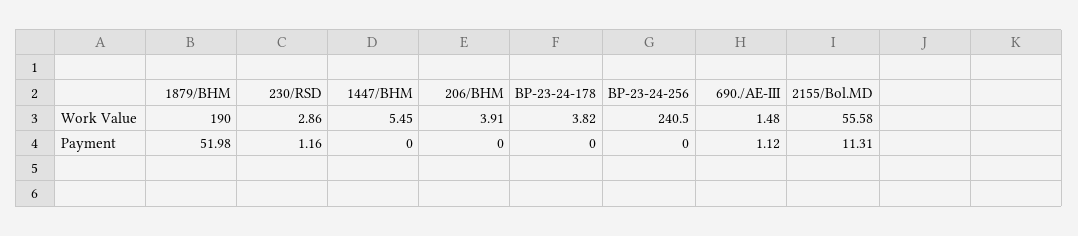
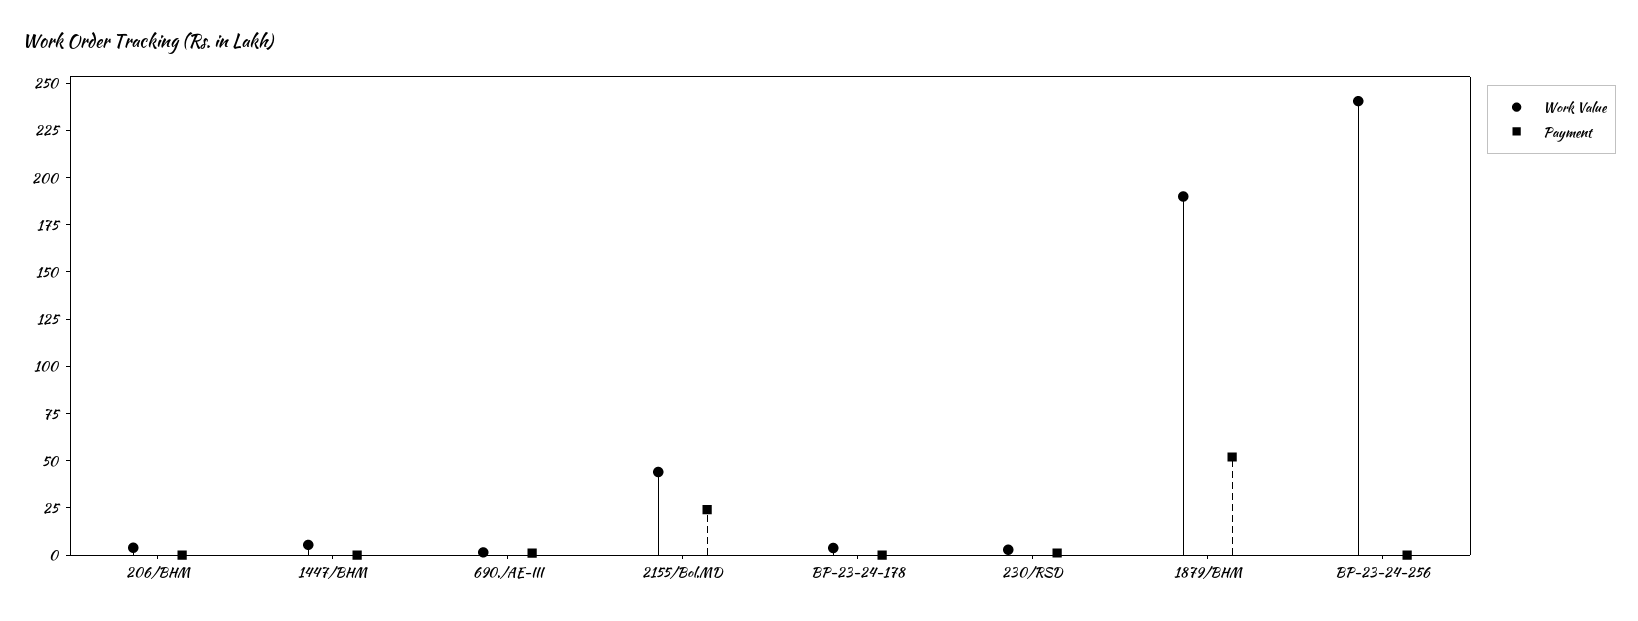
Work Value, 2155/Bol.MD: 55.58 -> 45
Payment, 2155/Bol.MD: 11.31 -> 25

